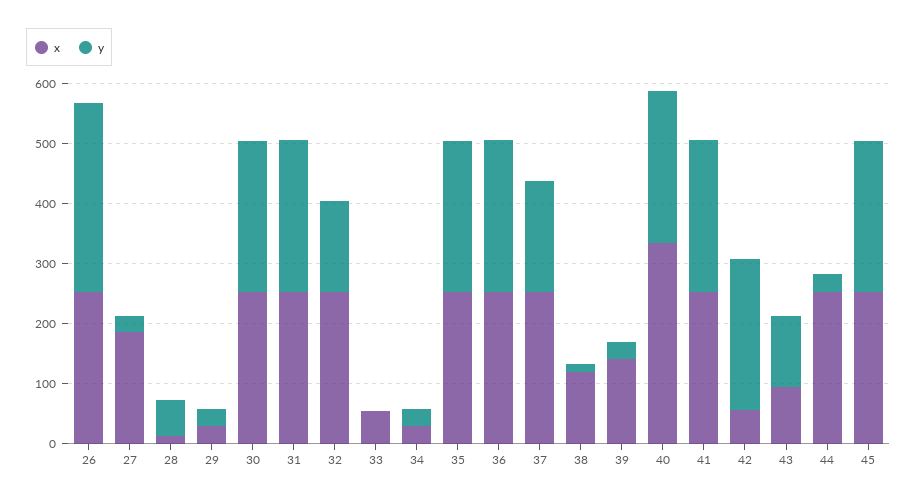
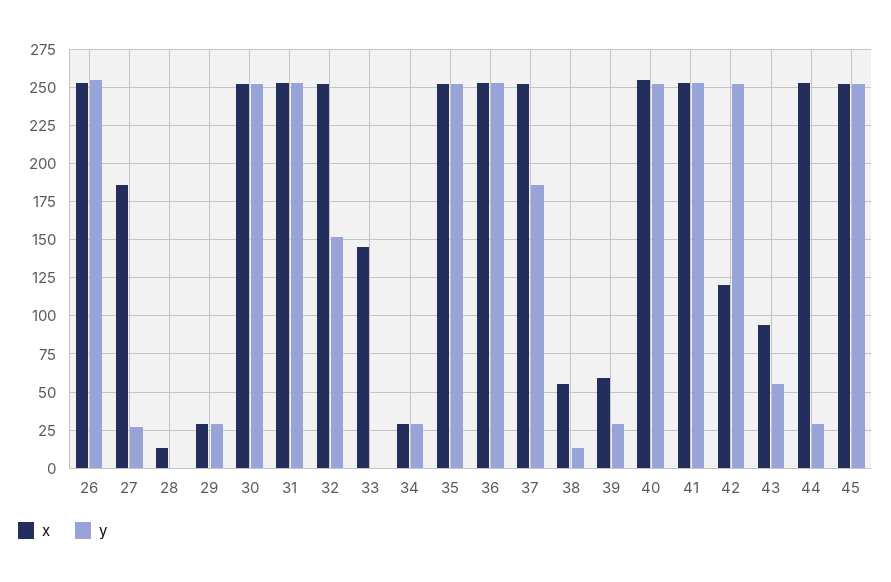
y, 26: 320 -> 255
y, 28: 60 -> 0
x, 33: 60 -> 145
x, 38: 120 -> 55
x, 39: 140 -> 60
x, 40: 340 -> 255
x, 42: 60 -> 120
y, 43: 120 -> 55

